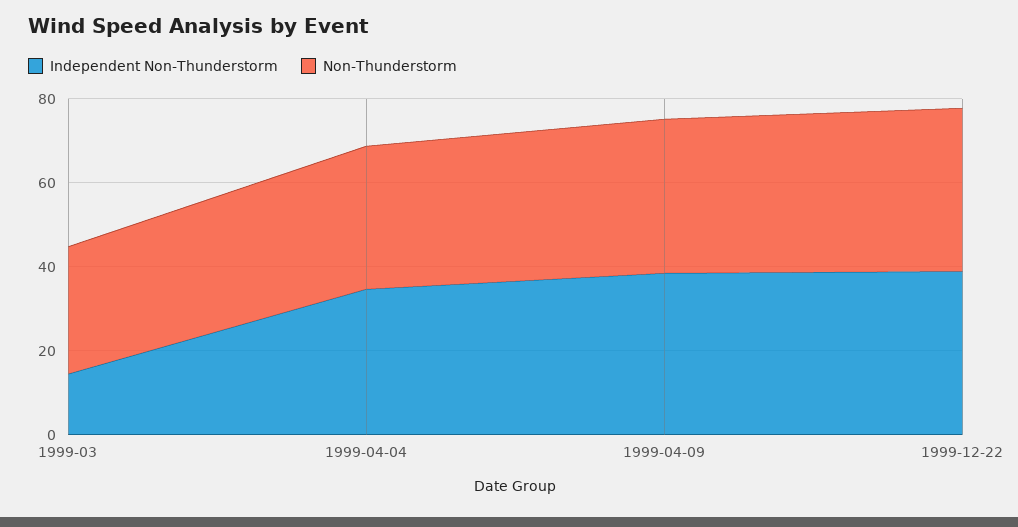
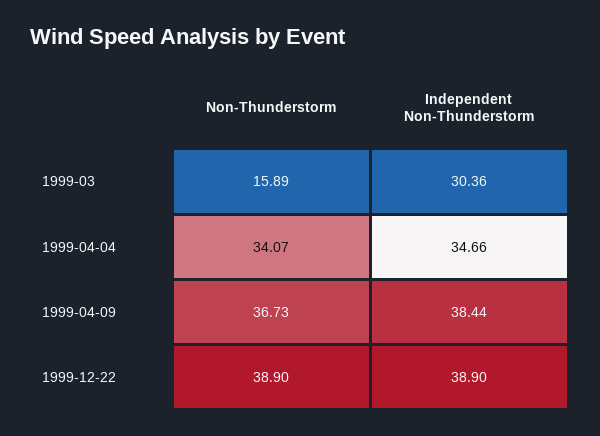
Independent Non-Thunderstorm, 1999-03: 15 -> 30.36
Non-Thunderstorm, 1999-03: 30 -> 15.89

